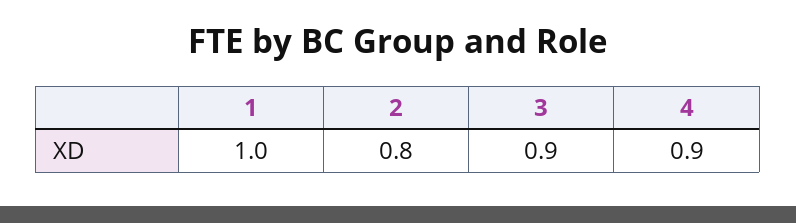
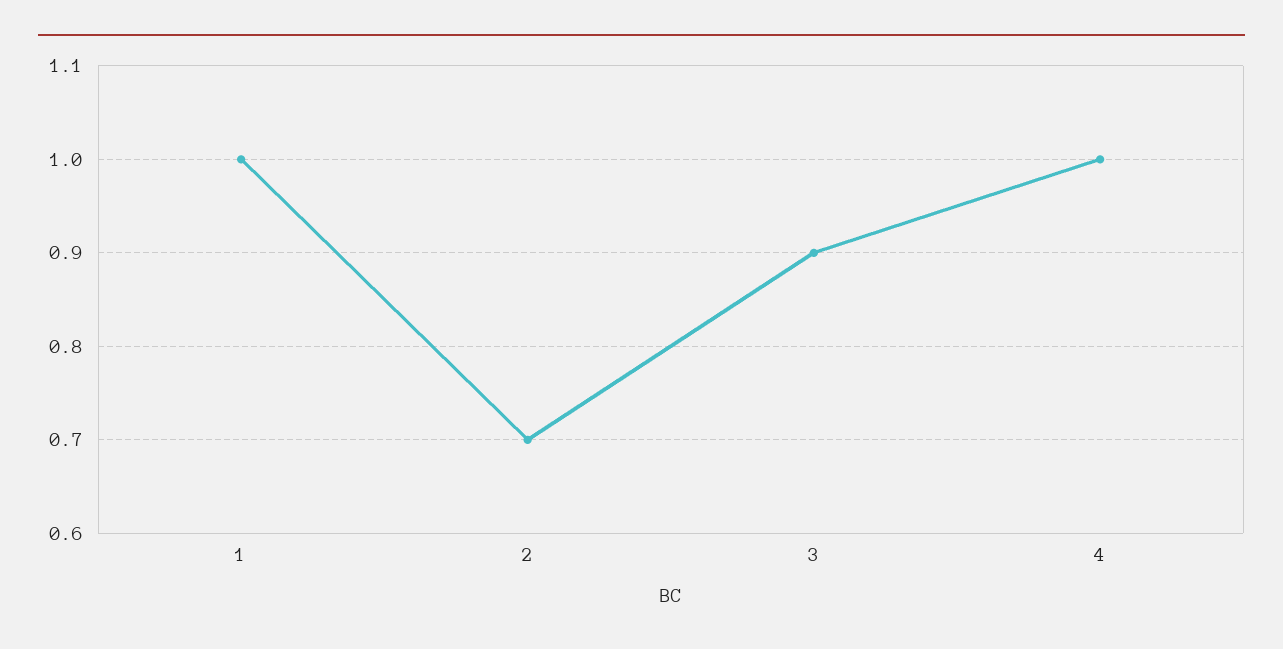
2: 0.8 -> 0.7
4: 0.9 -> 1

